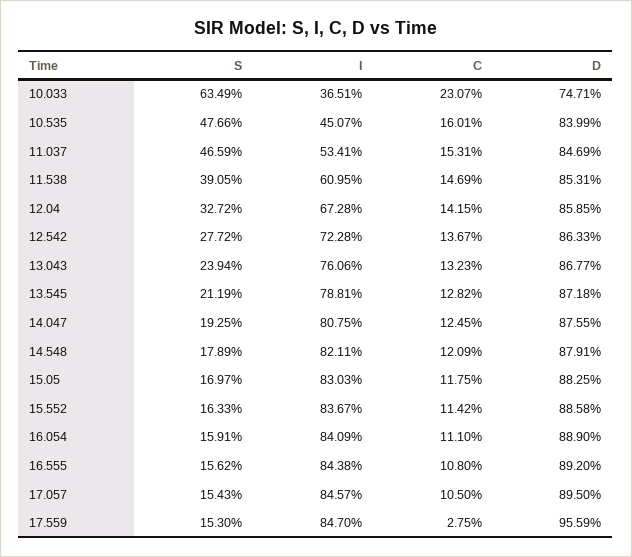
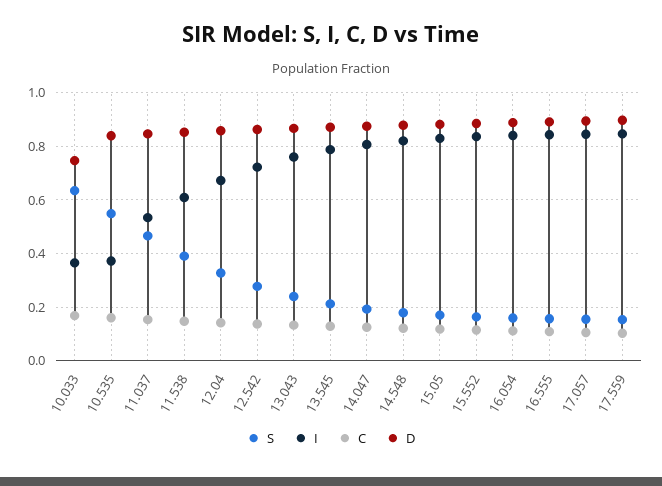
C, 10.033: 0.2307 -> 0.175
S, 10.535: 0.4766 -> 0.55
I, 10.535: 0.4507 -> 0.375
C, 17.559: 0.0275 -> 0.1
D, 17.559: 0.9559 -> 0.9

